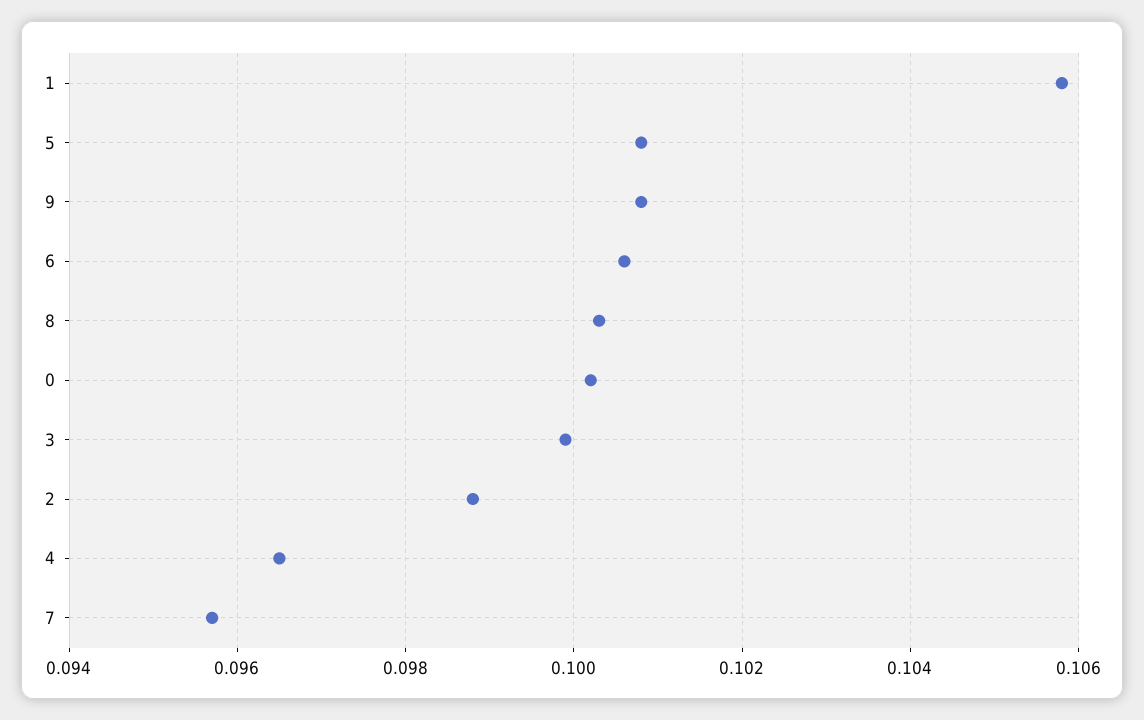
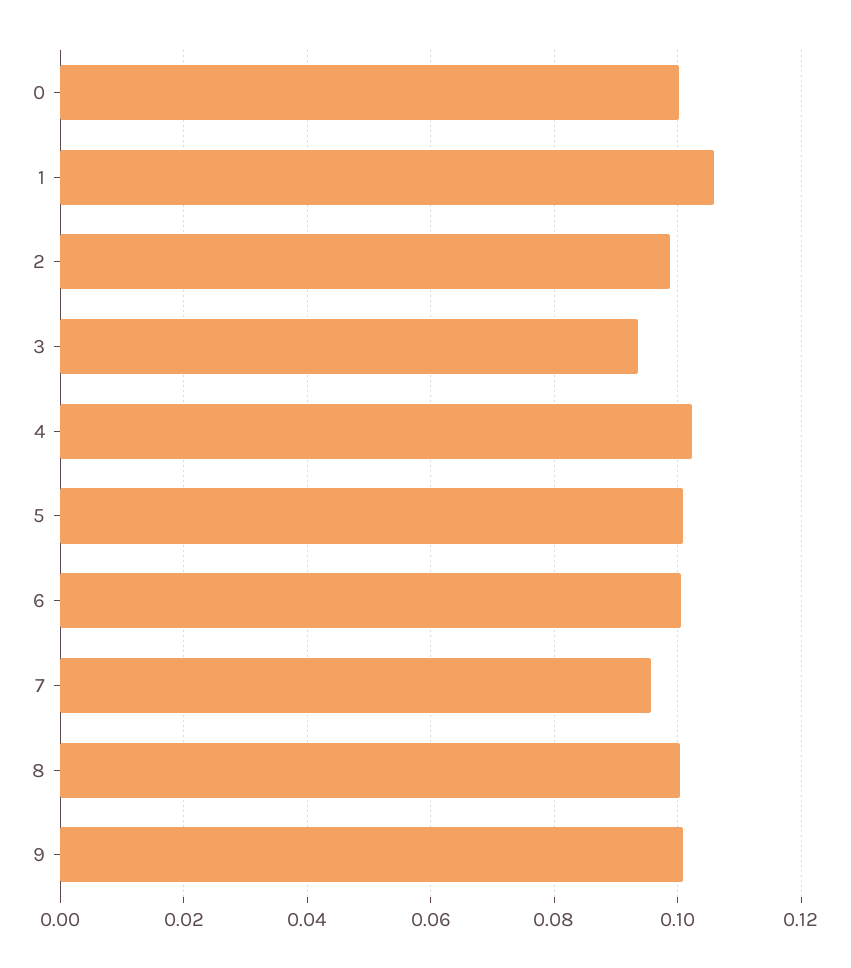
3: 0.1 -> 0.094
4: 0.0965 -> 0.102

